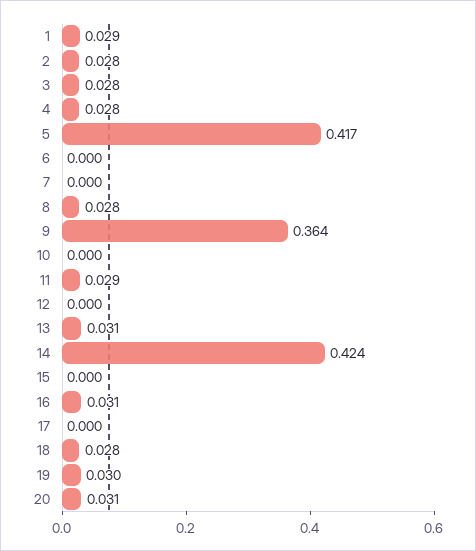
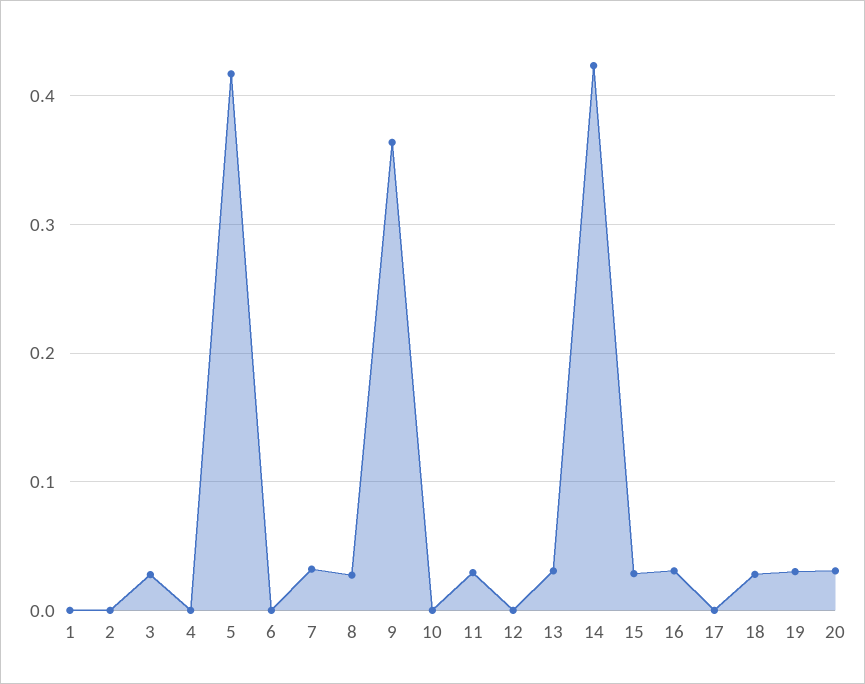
1: 0.029 -> 0
2: 0.028 -> 0
4: 0.028 -> 0
7: 0 -> 0.03
15: 0 -> 0.03

